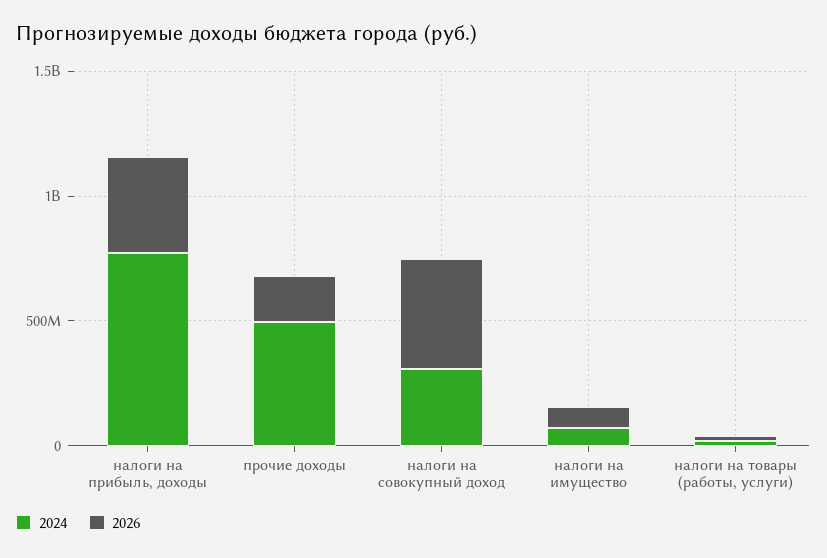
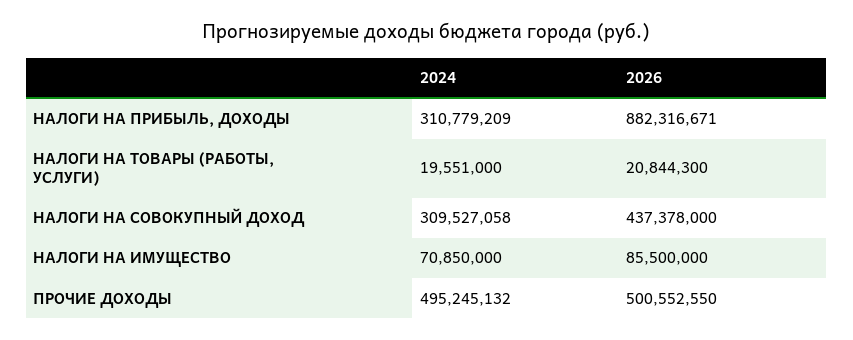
2024, налоги на прибыль, доходы: 800000000 -> 310779209
2026, налоги на прибыль, доходы: 400000000 -> 882316671
2026, прочие доходы: 200000000 -> 500552550

